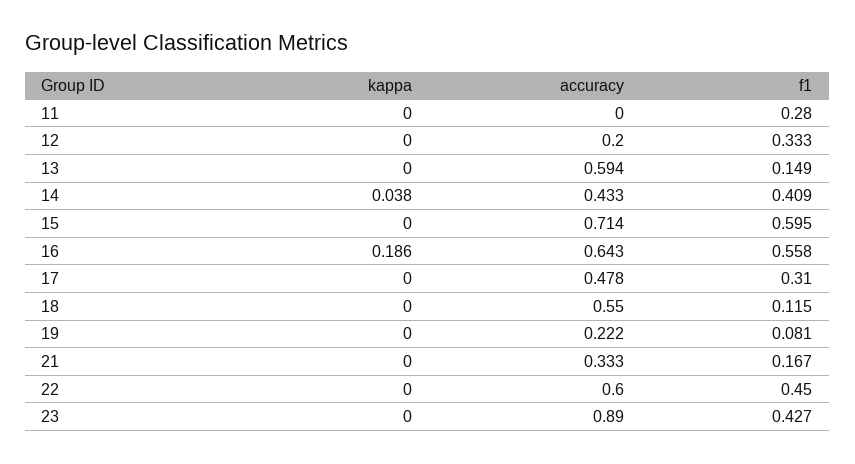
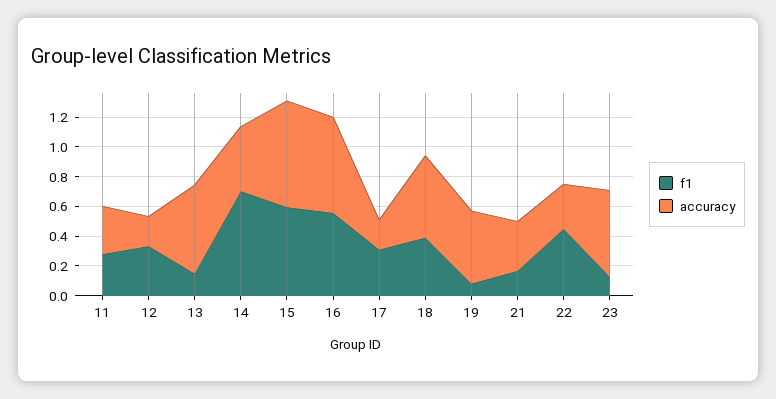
kappa, 11: 0 -> none
accuracy, 11: 0 -> 0.3
kappa, 12: 0 -> none
kappa, 13: 0 -> none
kappa, 14: 0.038 -> none
f1, 14: 0.409 -> 0.7
kappa, 15: 0 -> none
kappa, 16: 0.186 -> none
kappa, 17: 0 -> none
accuracy, 17: 0.478 -> 0.2
kappa, 18: 0 -> none
f1, 18: 0.115 -> 0.4
kappa, 19: 0 -> none
accuracy, 19: 0.222 -> 0.5
kappa, 21: 0 -> none
kappa, 22: 0 -> none
accuracy, 22: 0.6 -> 0.3
kappa, 23: 0 -> none
accuracy, 23: 0.89 -> 0.6
f1, 23: 0.427 -> 0.1

